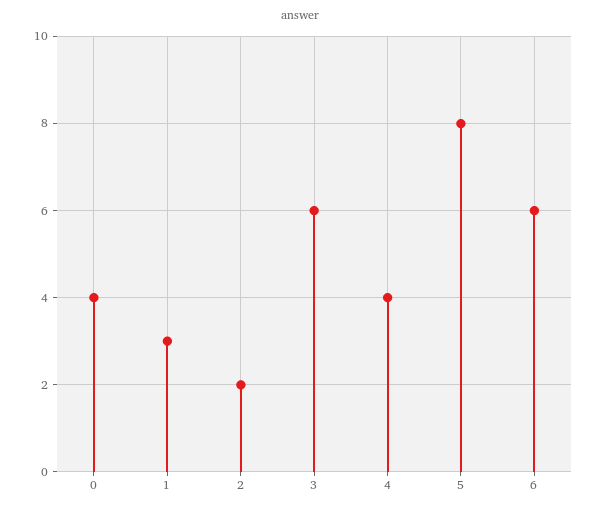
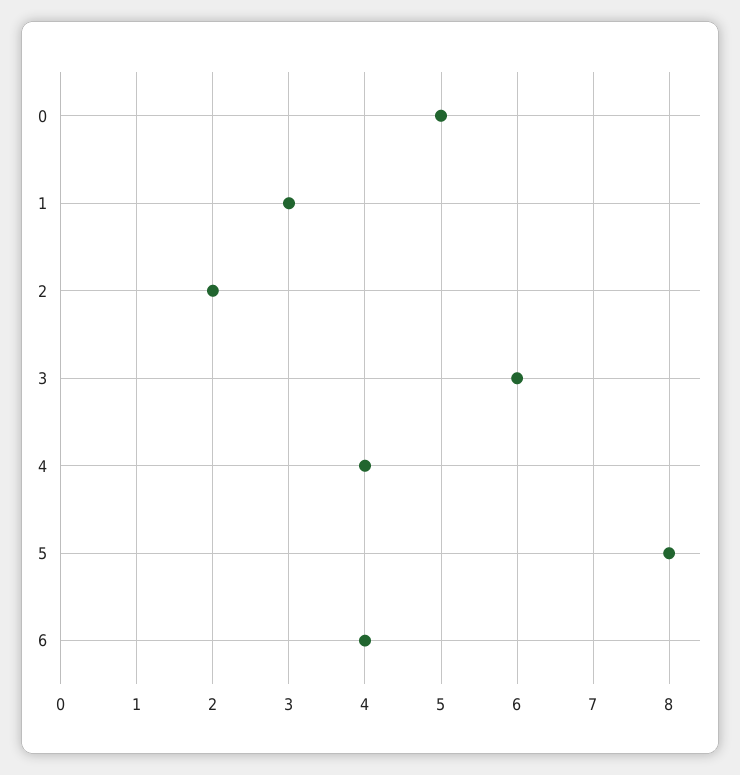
0: 4 -> 5
6: 6 -> 4

